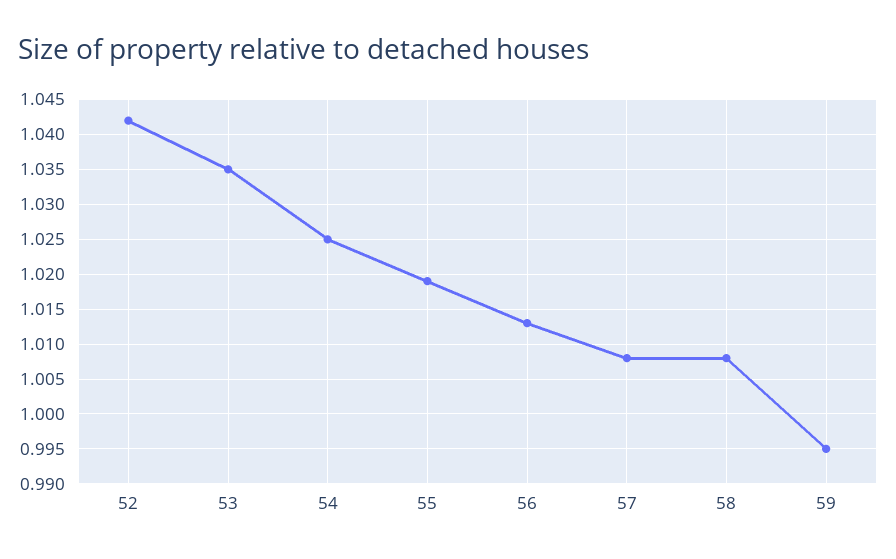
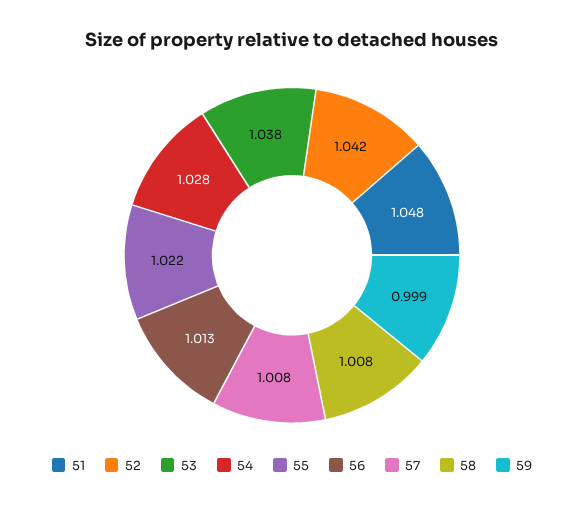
53: 1.035 -> 1.038
54: 1.025 -> 1.028
55: 1.019 -> 1.022
59: 0.995 -> 0.999
51: none -> 1.048

